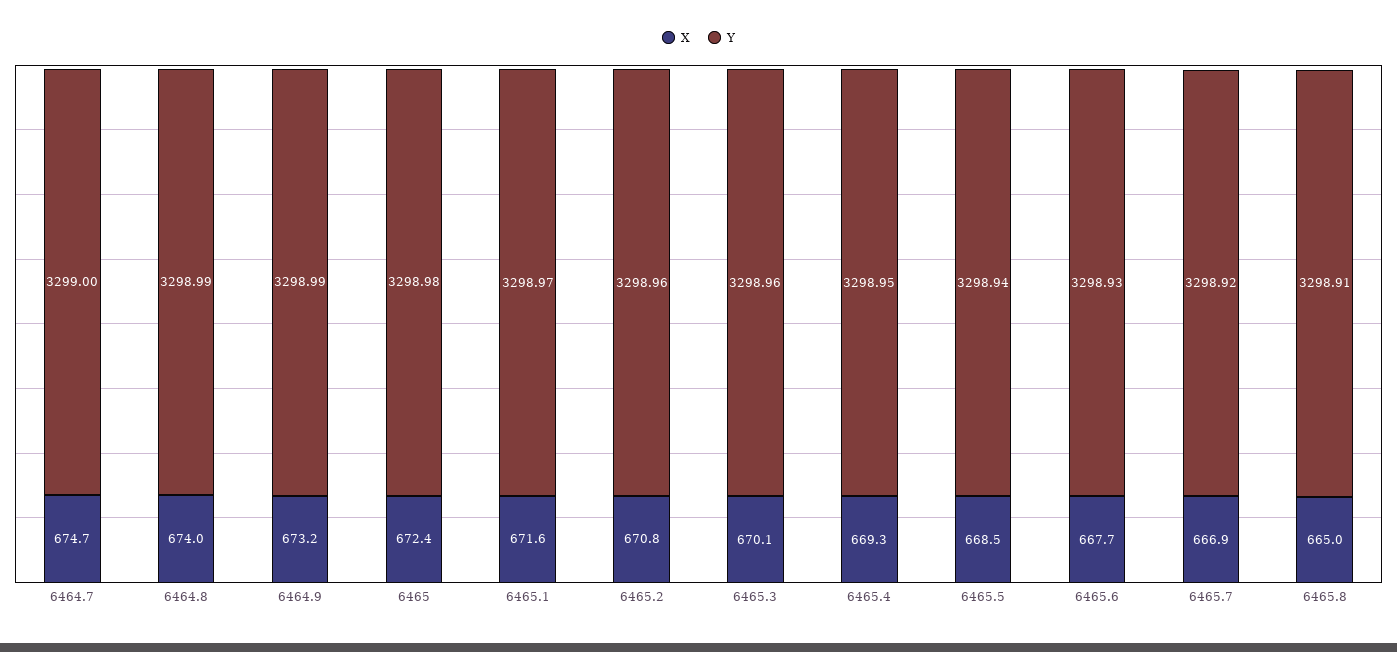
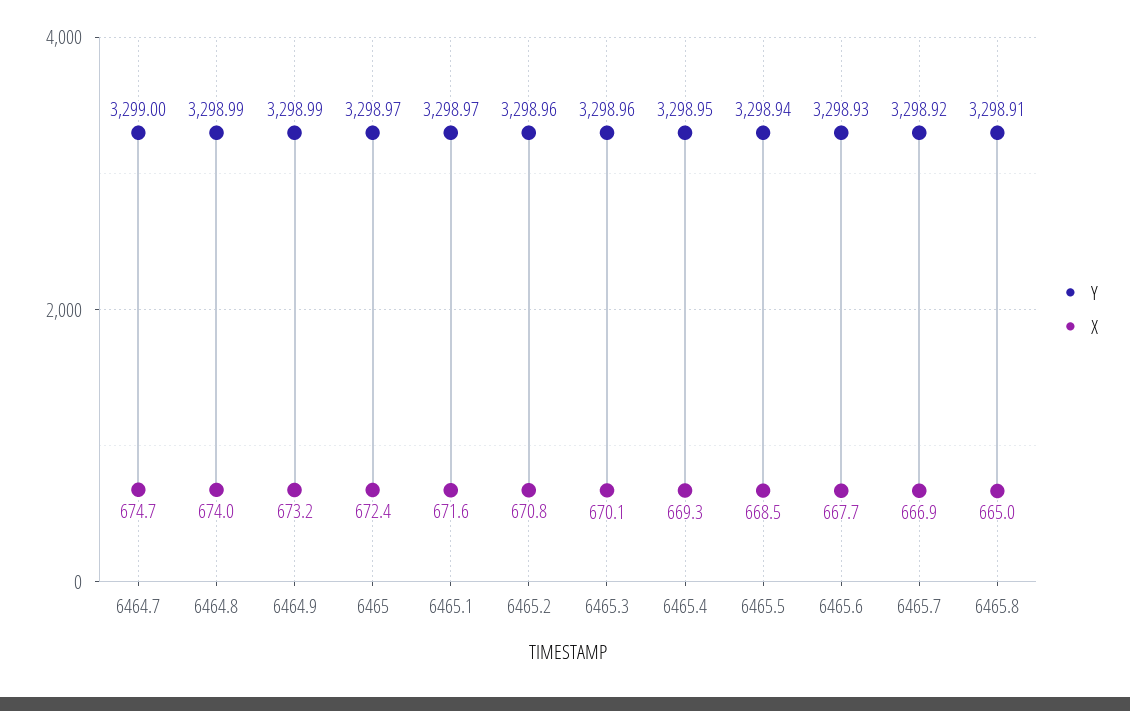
Y, 6465: 3298.98 -> 3298.97

